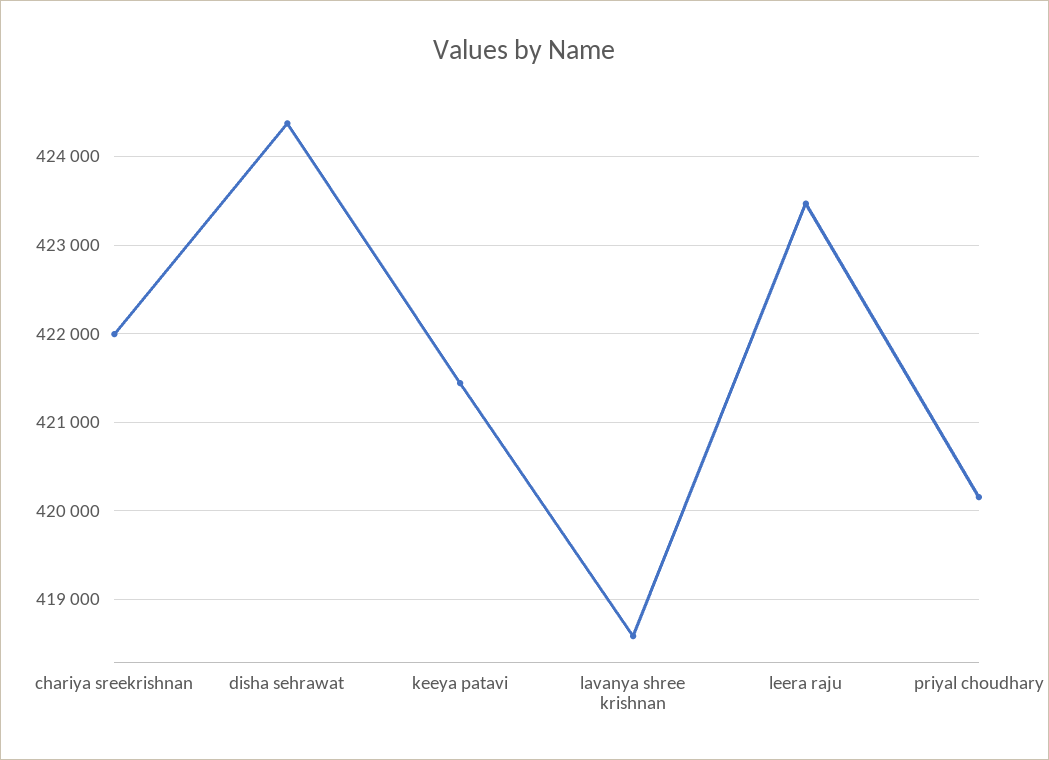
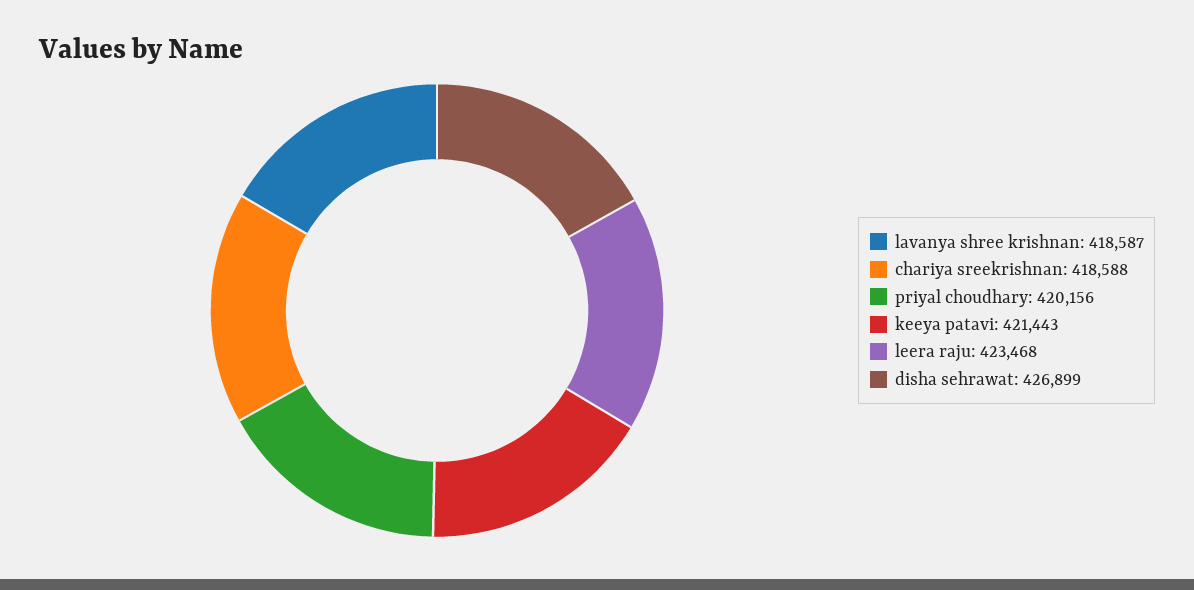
chariya sreekrishnan: 422000 -> 418588
disha sehrawat: 424400 -> 426899

